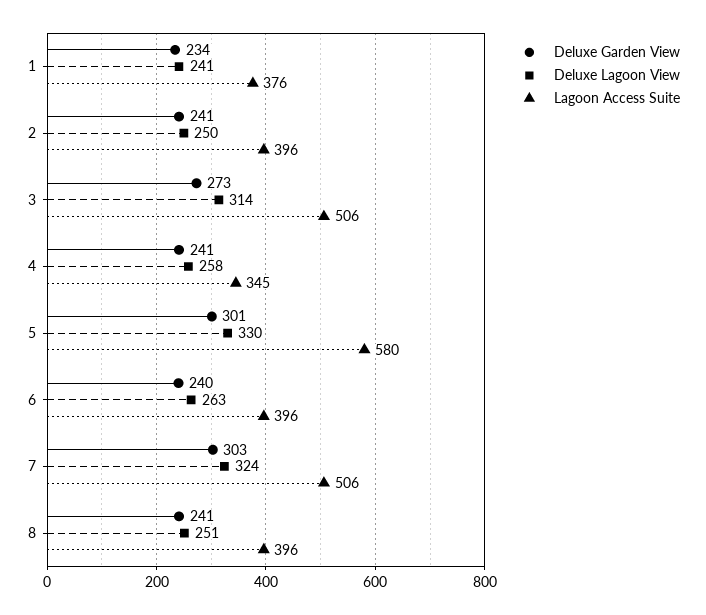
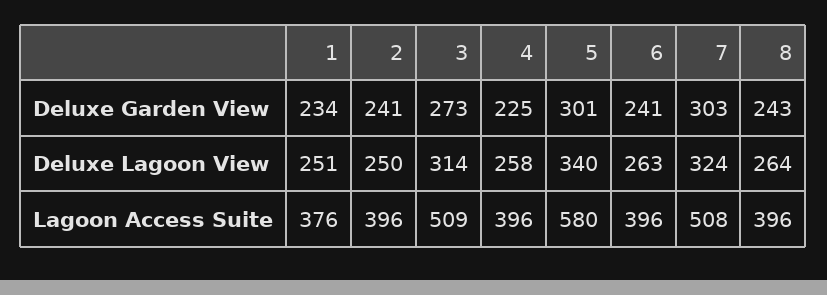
Deluxe Lagoon View, 1: 241 -> 251
Lagoon Access Suite, 3: 506 -> 509
Deluxe Garden View, 4: 241 -> 225
Lagoon Access Suite, 4: 345 -> 396
Deluxe Lagoon View, 5: 330 -> 340
Deluxe Garden View, 6: 240 -> 241
Lagoon Access Suite, 7: 506 -> 508
Deluxe Garden View, 8: 241 -> 243
Deluxe Lagoon View, 8: 251 -> 264

